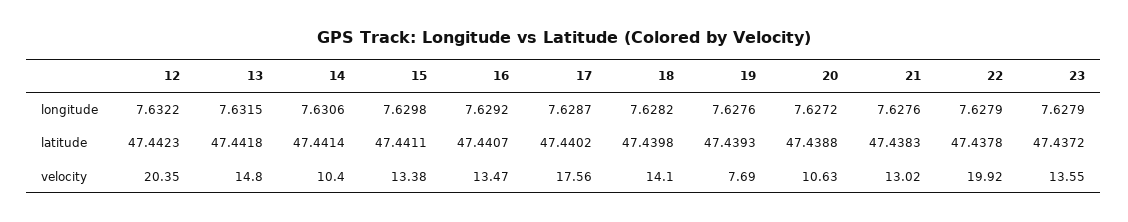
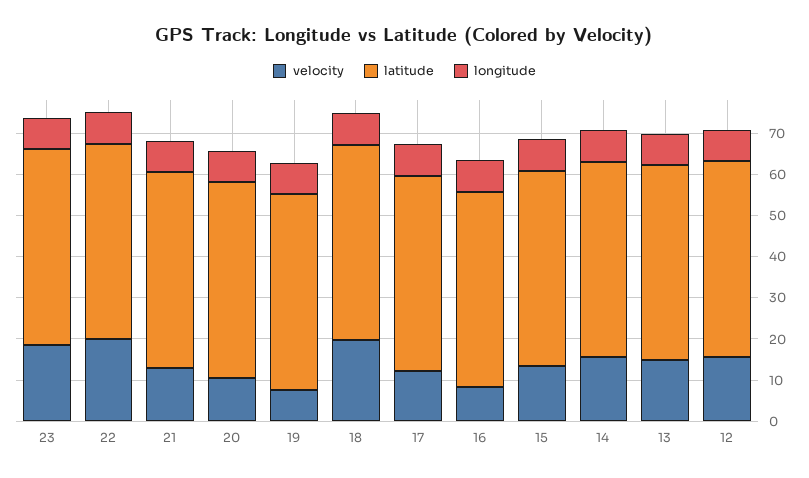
velocity, 12: 20.35 -> 16
velocity, 14: 10.4 -> 16
velocity, 16: 13.47 -> 8
velocity, 17: 17.56 -> 12
velocity, 18: 14.1 -> 20
velocity, 23: 13.55 -> 18

